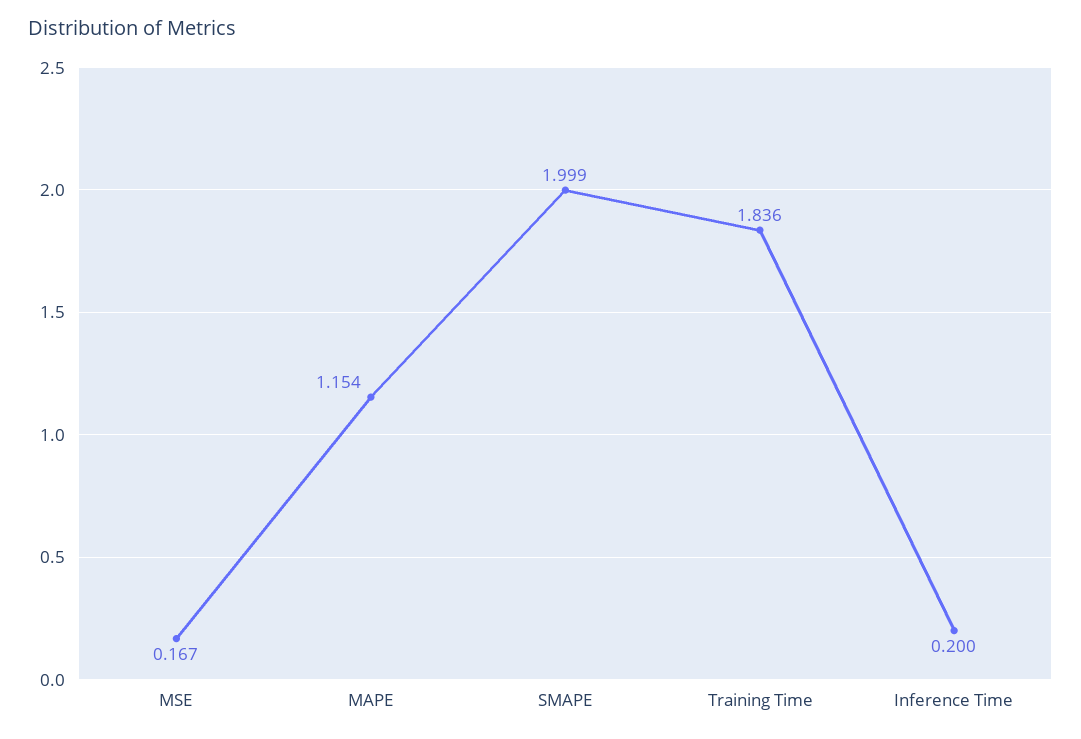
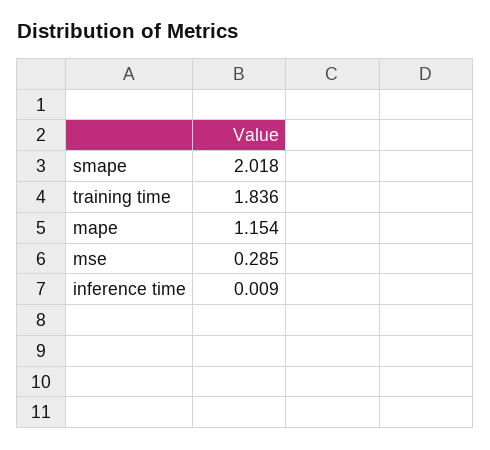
MSE: 0.167 -> 0.285
SMAPE: 1.999 -> 2.018
Inference Time: 0.2 -> 0.009

